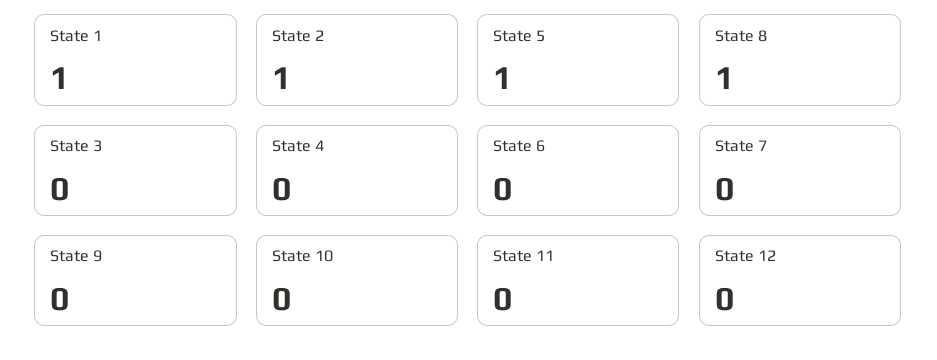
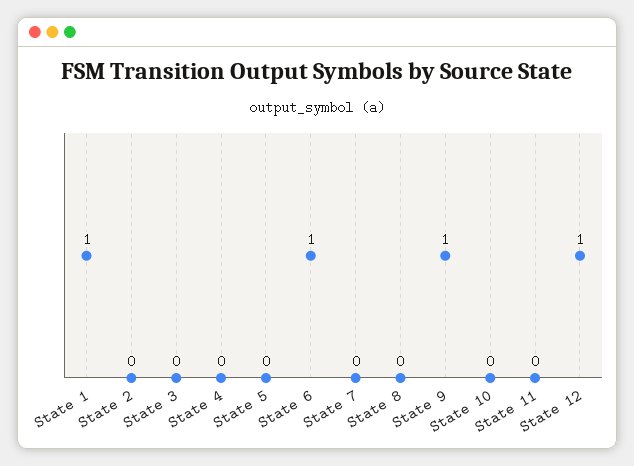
State 2: 1 -> 0
State 5: 1 -> 0
State 8: 1 -> 0
State 6: 0 -> 1
State 9: 0 -> 1
State 12: 0 -> 1

